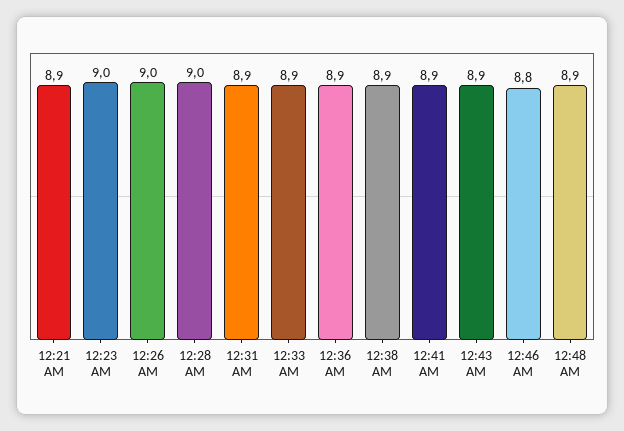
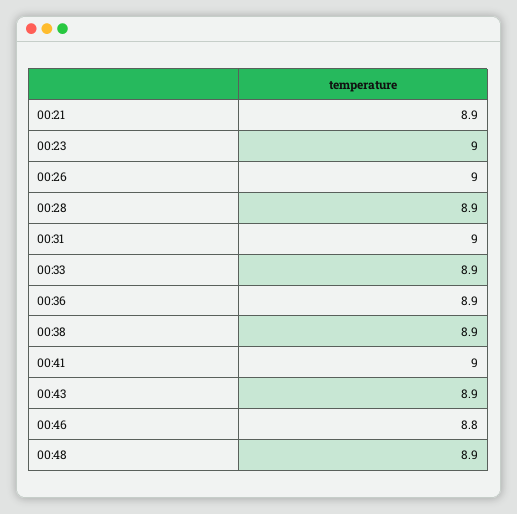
12:28 AM: 9 -> 8.9
12:31 AM: 8.9 -> 9
12:41 AM: 8.9 -> 9

